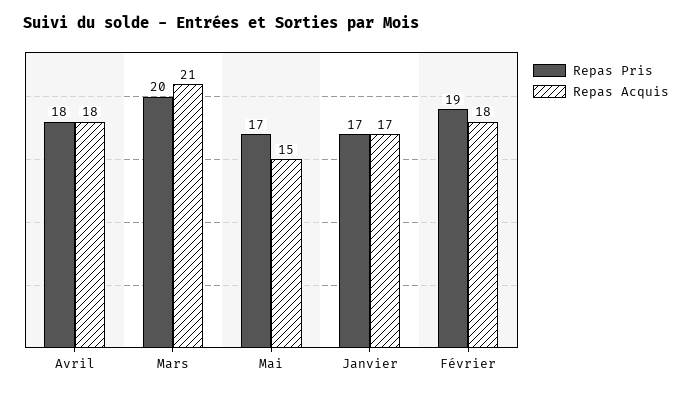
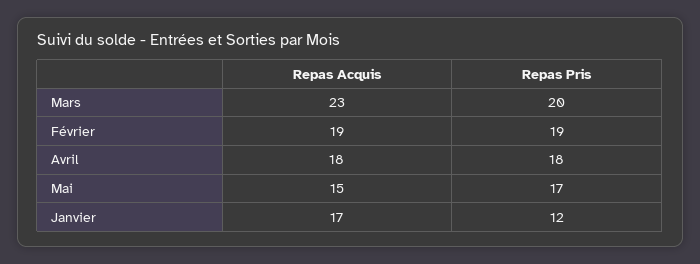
Repas Acquis, Mars: 21 -> 23
Repas Pris, Janvier: 17 -> 12
Repas Acquis, Février: 18 -> 19

